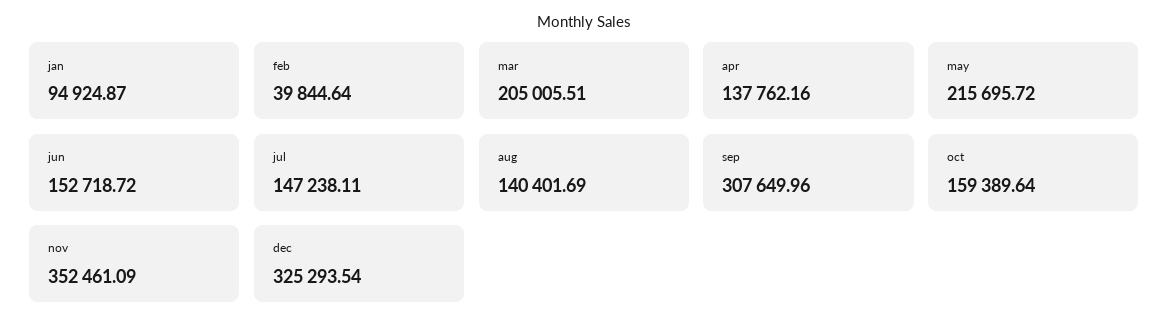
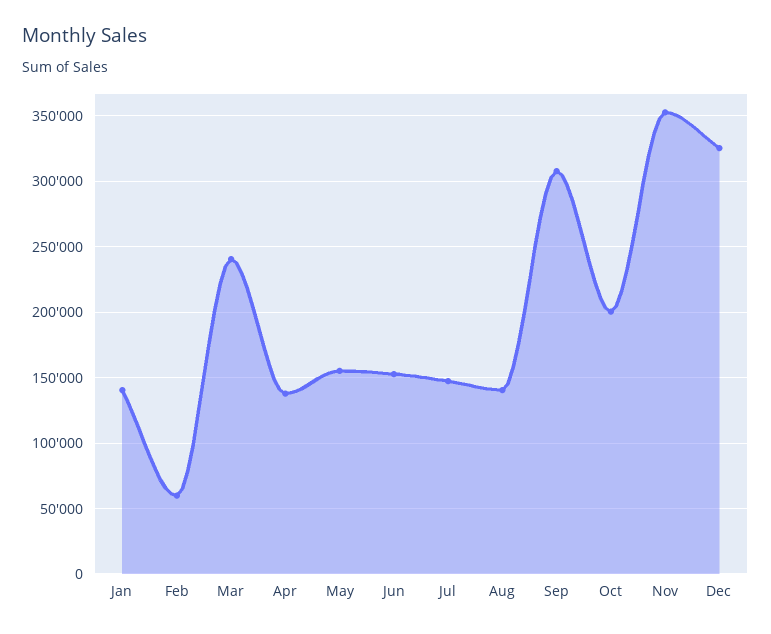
jan: 94924.87 -> 140000
feb: 39844.64 -> 60000
mar: 205005.51 -> 240000
may: 215695.72 -> 155000
oct: 159389.64 -> 200000

